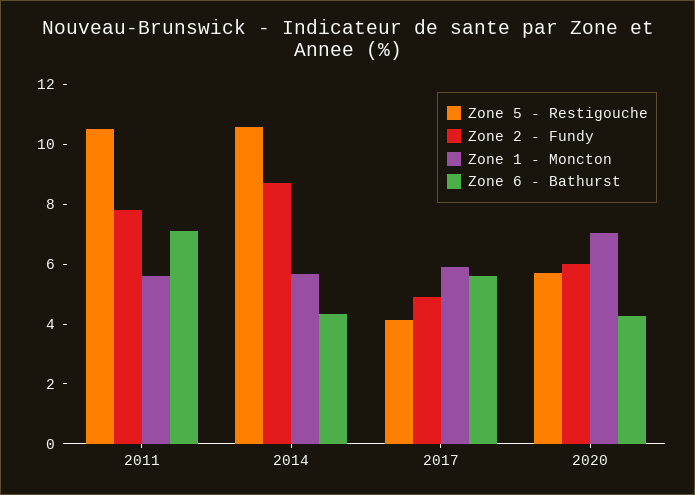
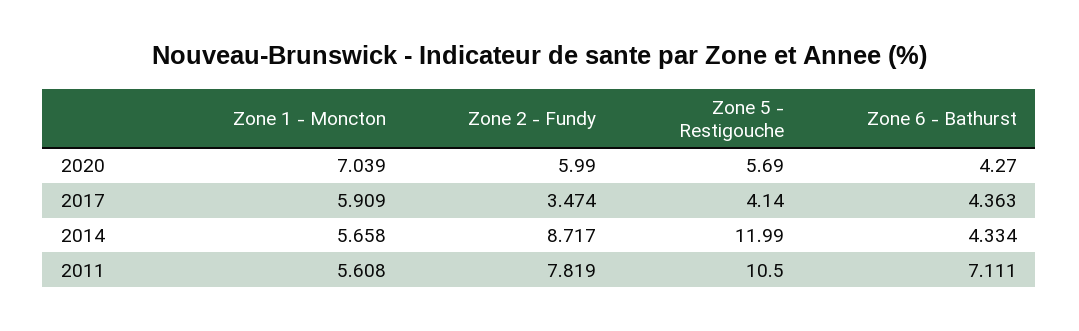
Zone 5 - Restigouche, 2014: 10.5 -> 11.99
Zone 2 - Fundy, 2017: 5 -> 3.474
Zone 6 - Bathurst, 2017: 5.5 -> 4.363

